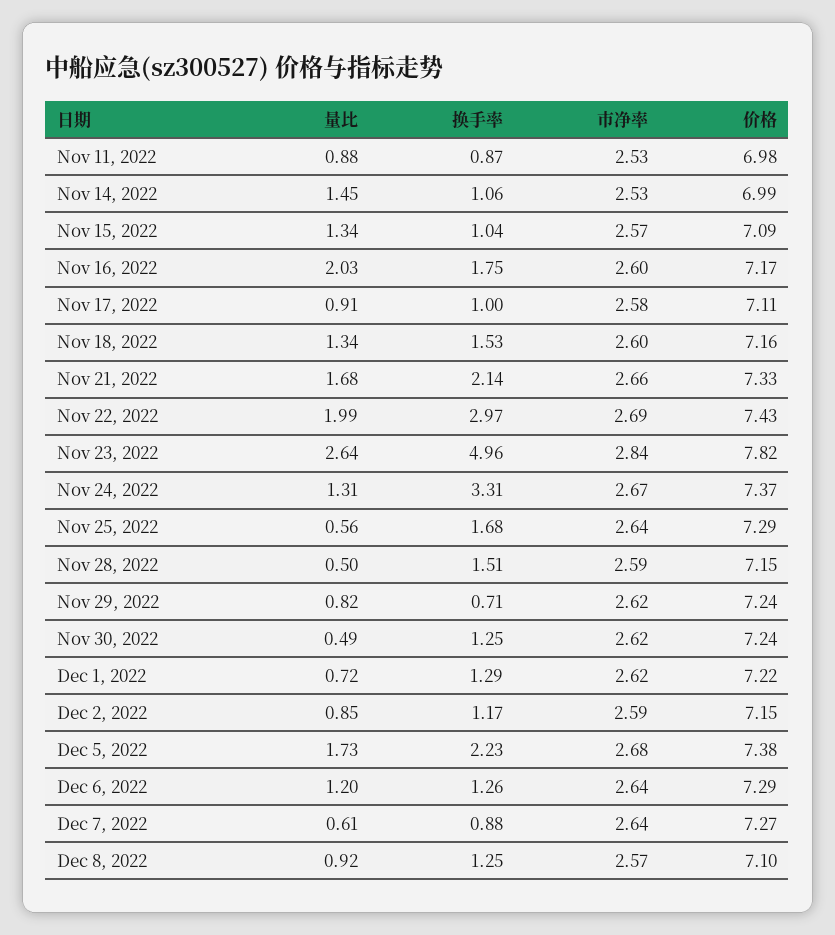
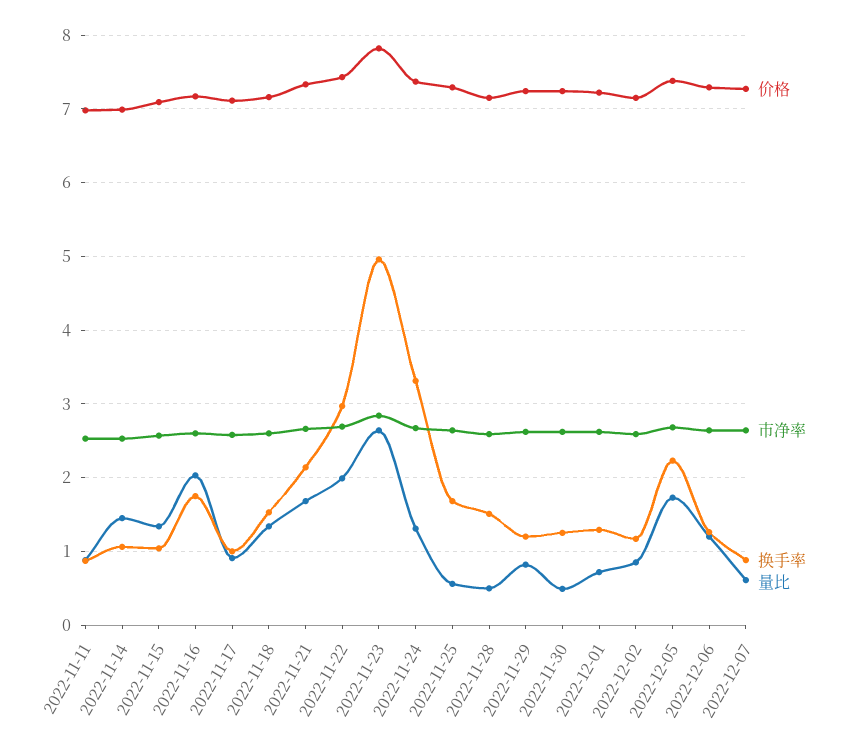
换手率, Nov 29, 2022: 0.71 -> 1.2
量比, Dec 8, 2022: 0.92 -> none
换手率, Dec 8, 2022: 1.25 -> none
市净率, Dec 8, 2022: 2.57 -> none
价格, Dec 8, 2022: 7.1 -> none

